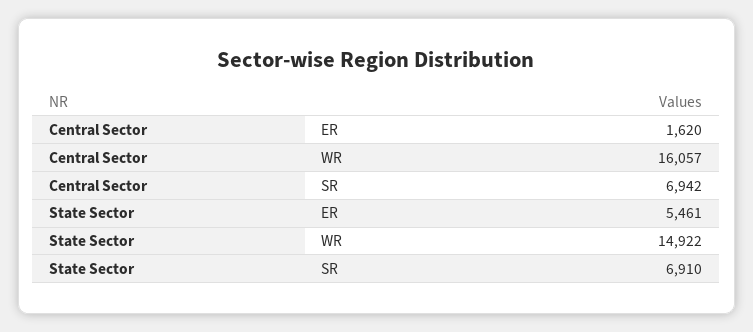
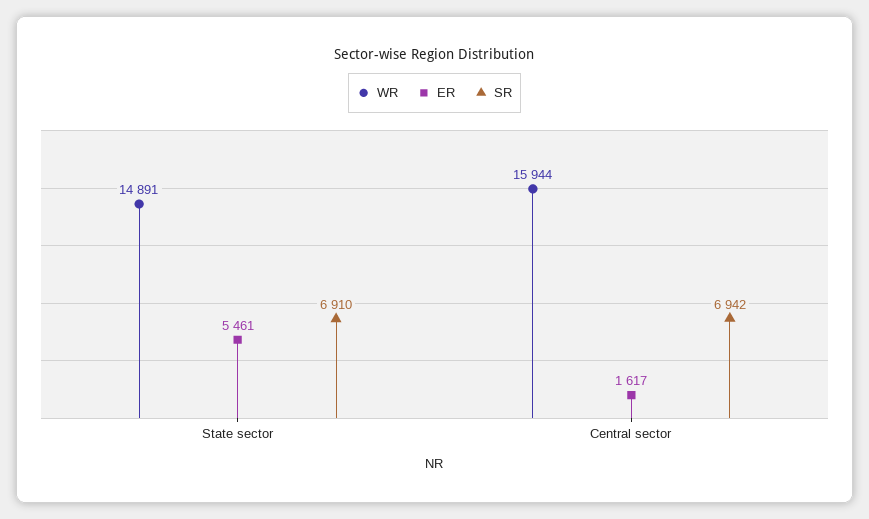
ER, Central Sector: 1620 -> 1617
WR, Central Sector: 16057 -> 15944
WR, State Sector: 14922 -> 14891

